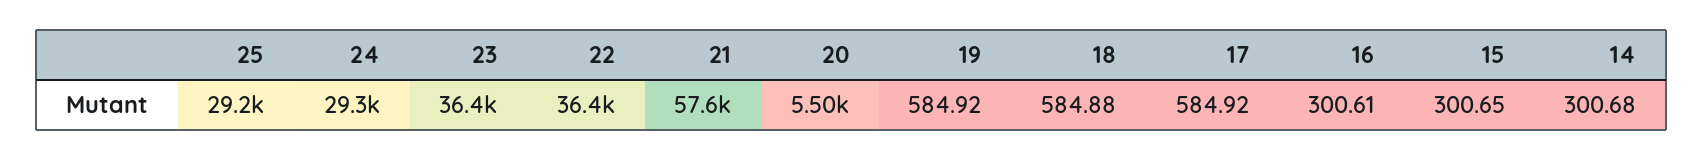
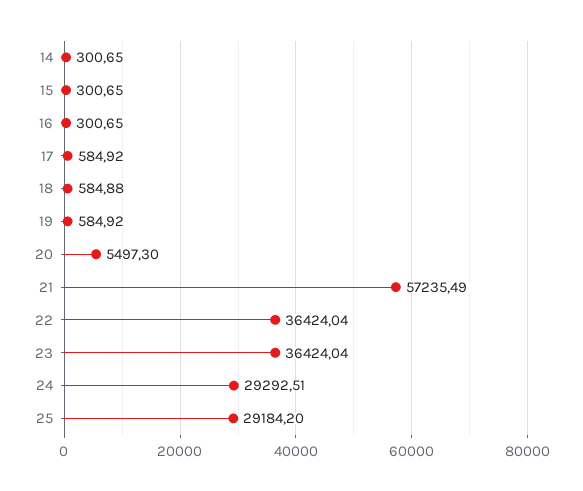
21: 57600 -> 57235.49
16: 300.61 -> 300.65
14: 300.68 -> 300.65

